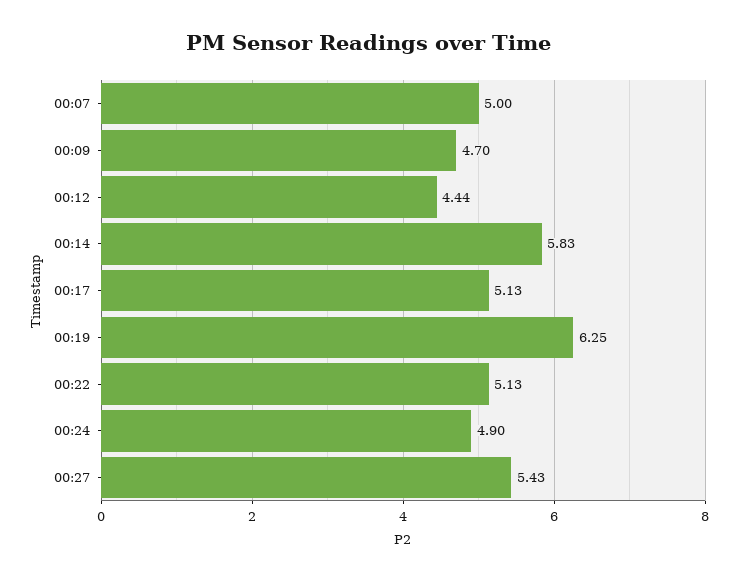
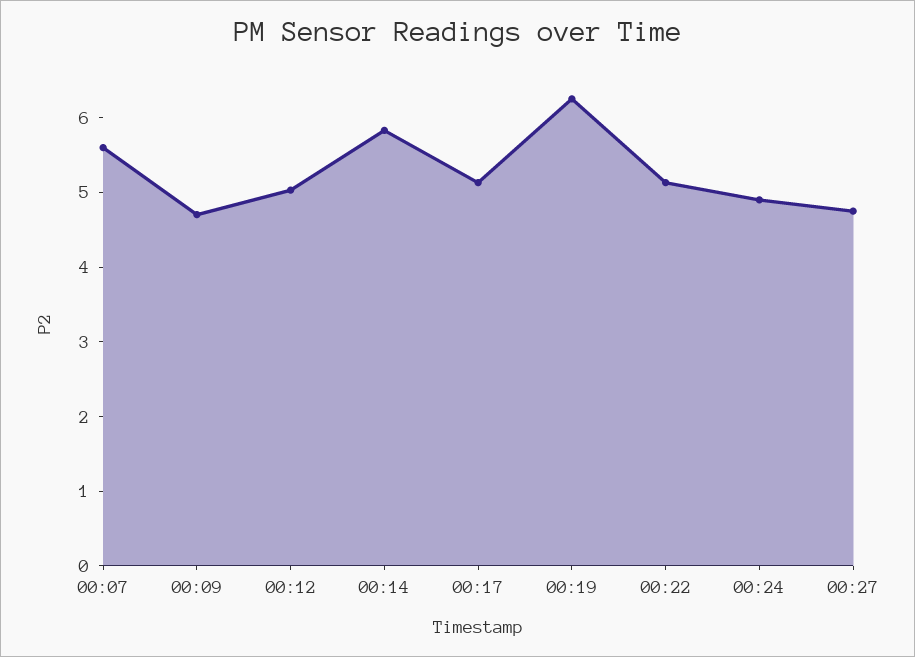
00:07: 5 -> 5.6
00:12: 4.44 -> 5
00:27: 5.43 -> 4.8

